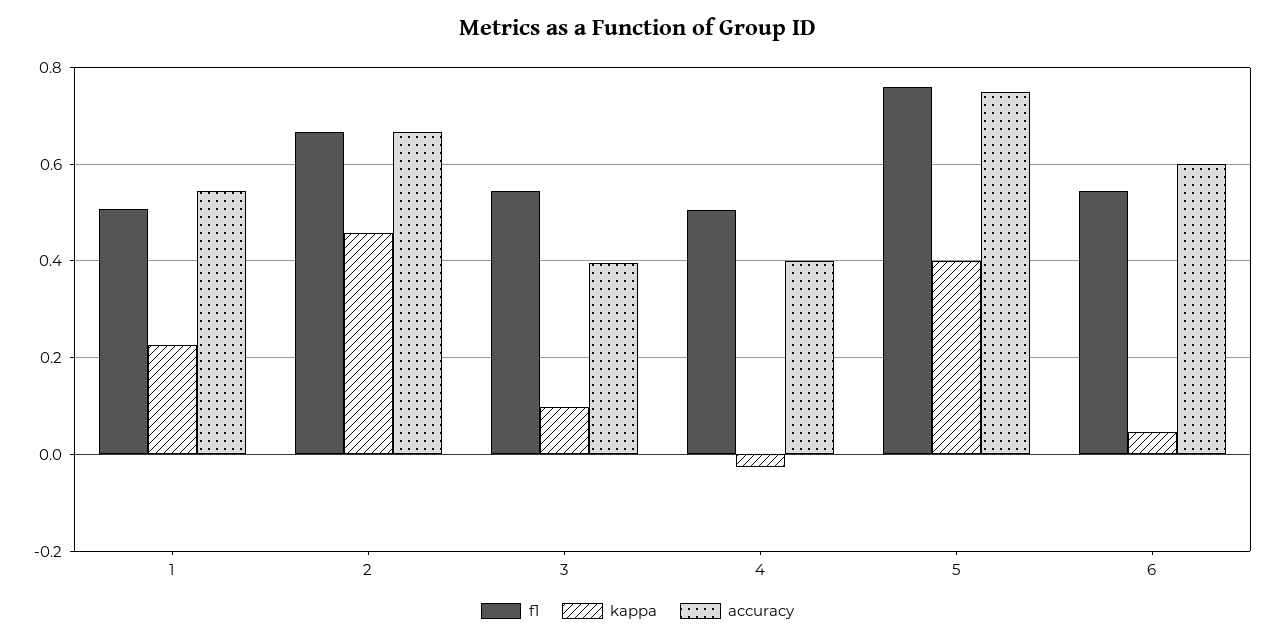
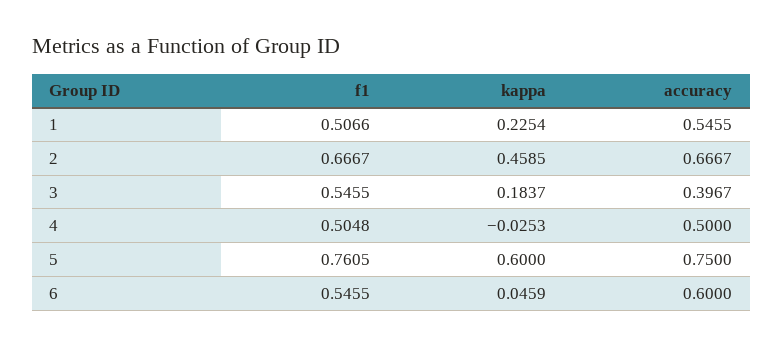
kappa, 3: 0.1 -> 0.1837
accuracy, 4: 0.4 -> 0.5
kappa, 5: 0.4 -> 0.6

